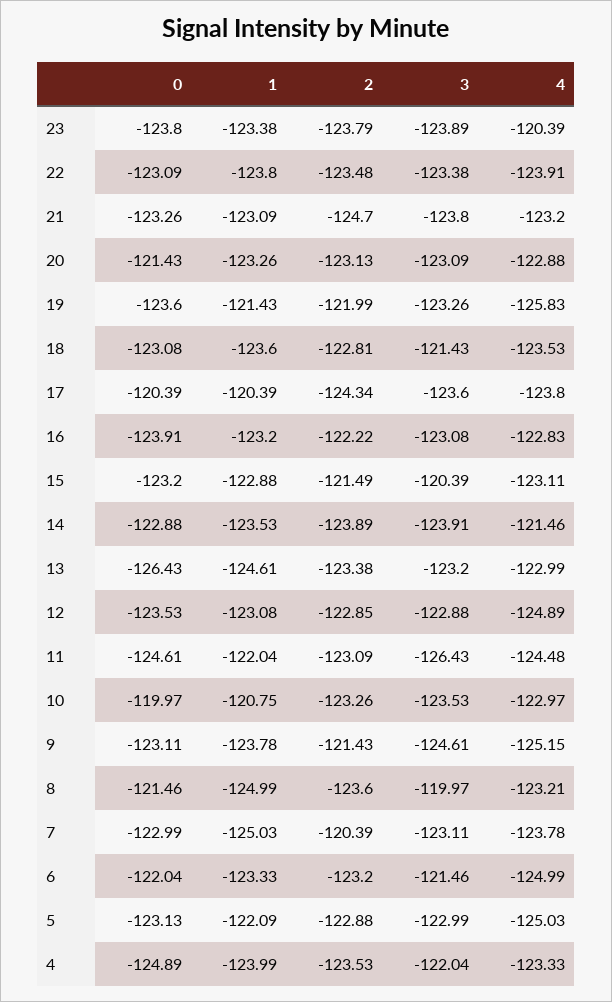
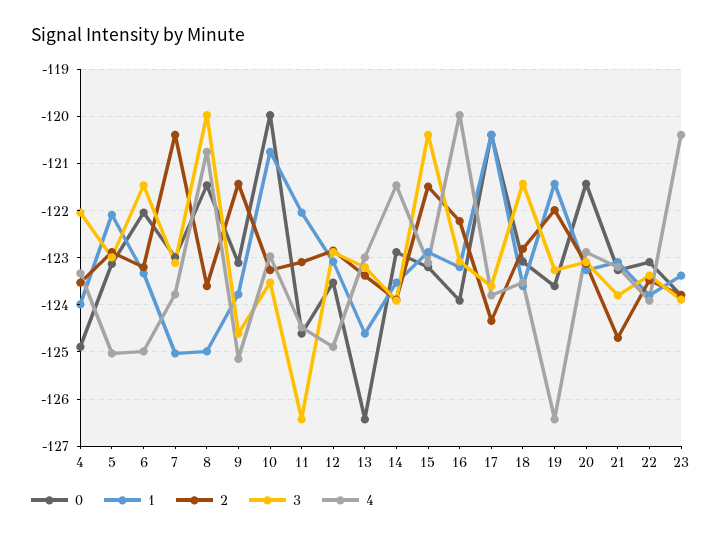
4, 19: -125.83 -> -126.4
4, 16: -122.83 -> -120
4, 8: -123.21 -> -120.8

